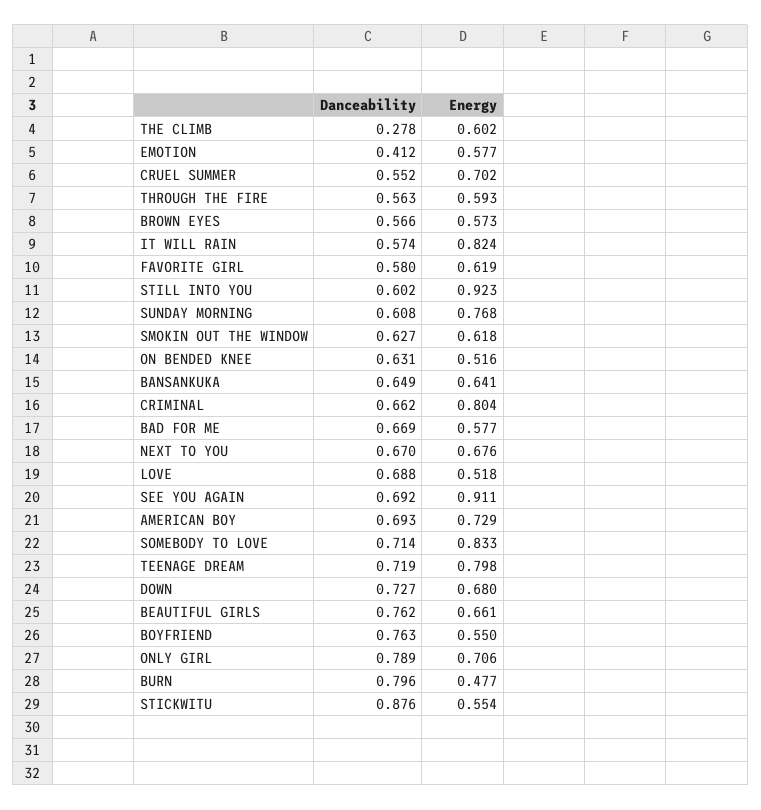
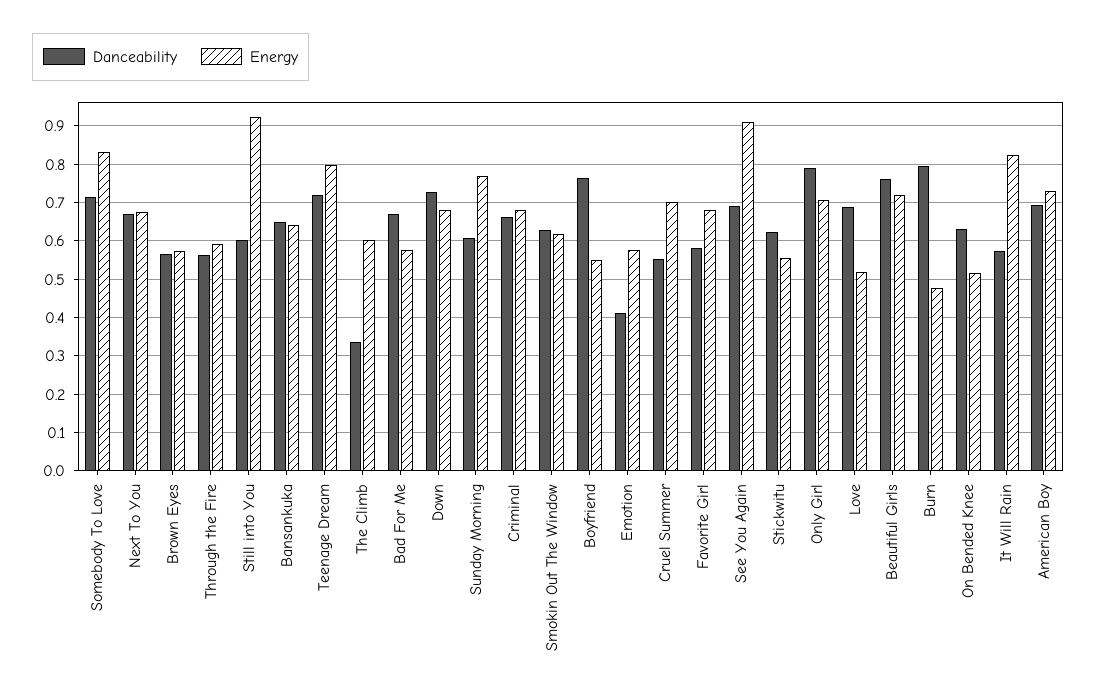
Danceability, THE CLIMB: 0.278 -> 0.34
Energy, FAVORITE GIRL: 0.619 -> 0.68
Energy, CRIMINAL: 0.804 -> 0.68
Energy, BEAUTIFUL GIRLS: 0.661 -> 0.72
Danceability, STICKWITU: 0.876 -> 0.62

